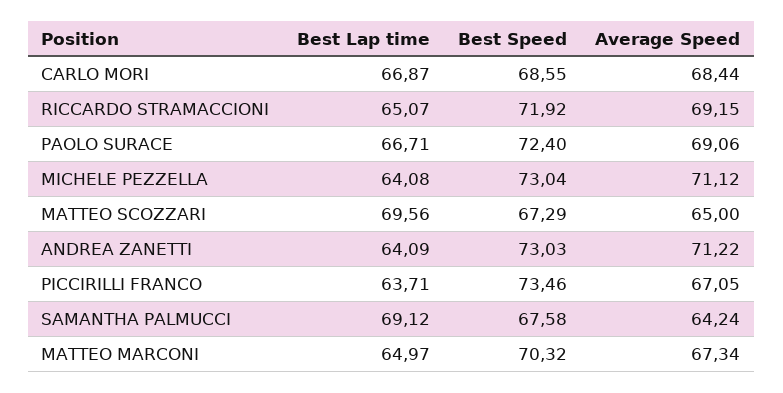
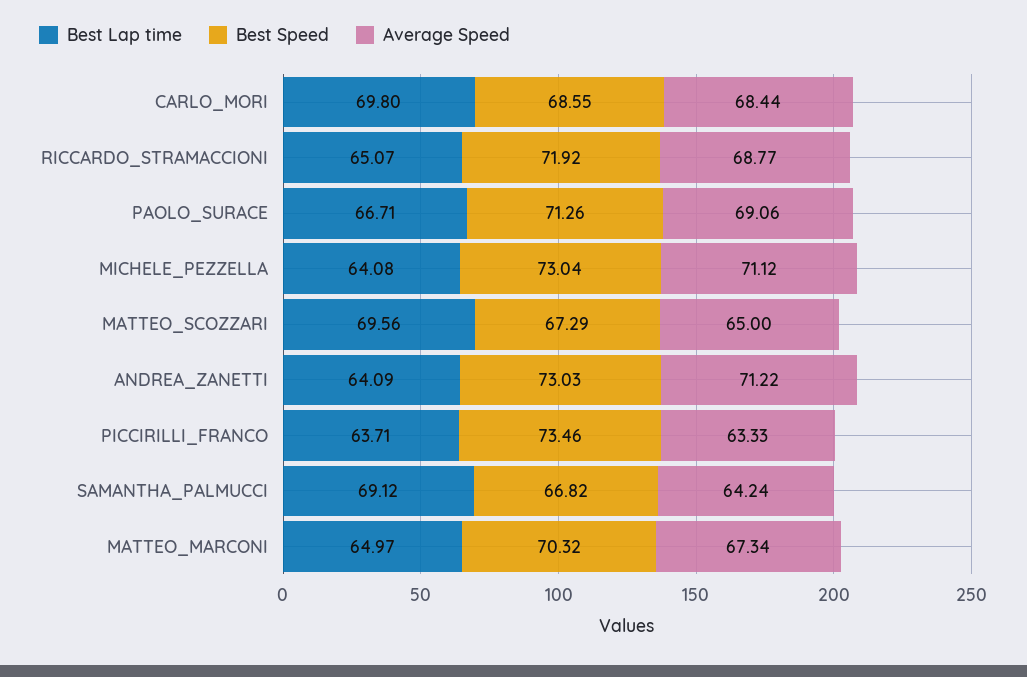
Best Lap time, CARLO MORI: 66.87 -> 69.8
Average Speed, RICCARDO STRAMACCIONI: 69.15 -> 68.77
Best Speed, PAOLO SURACE: 72.4 -> 71.26
Average Speed, PICCIRILLI FRANCO: 67.05 -> 63.33
Best Speed, SAMANTHA PALMUCCI: 67.58 -> 66.82

